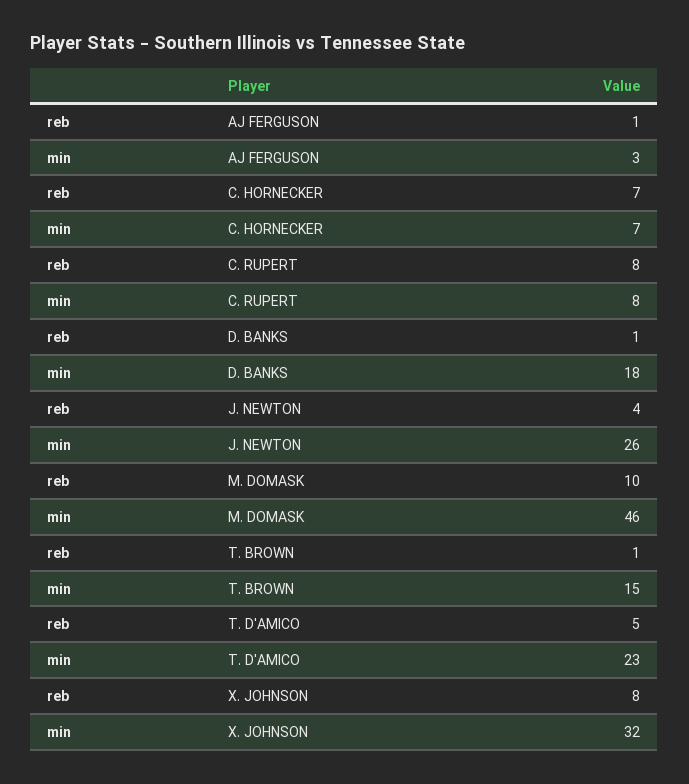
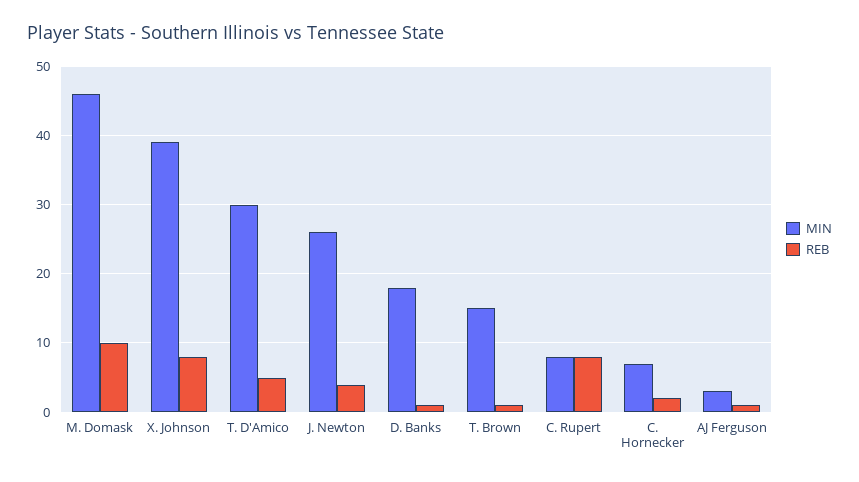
reb, C. HORNECKER: 7 -> 2
min, T. D'AMICO: 23 -> 30
min, X. JOHNSON: 32 -> 39

